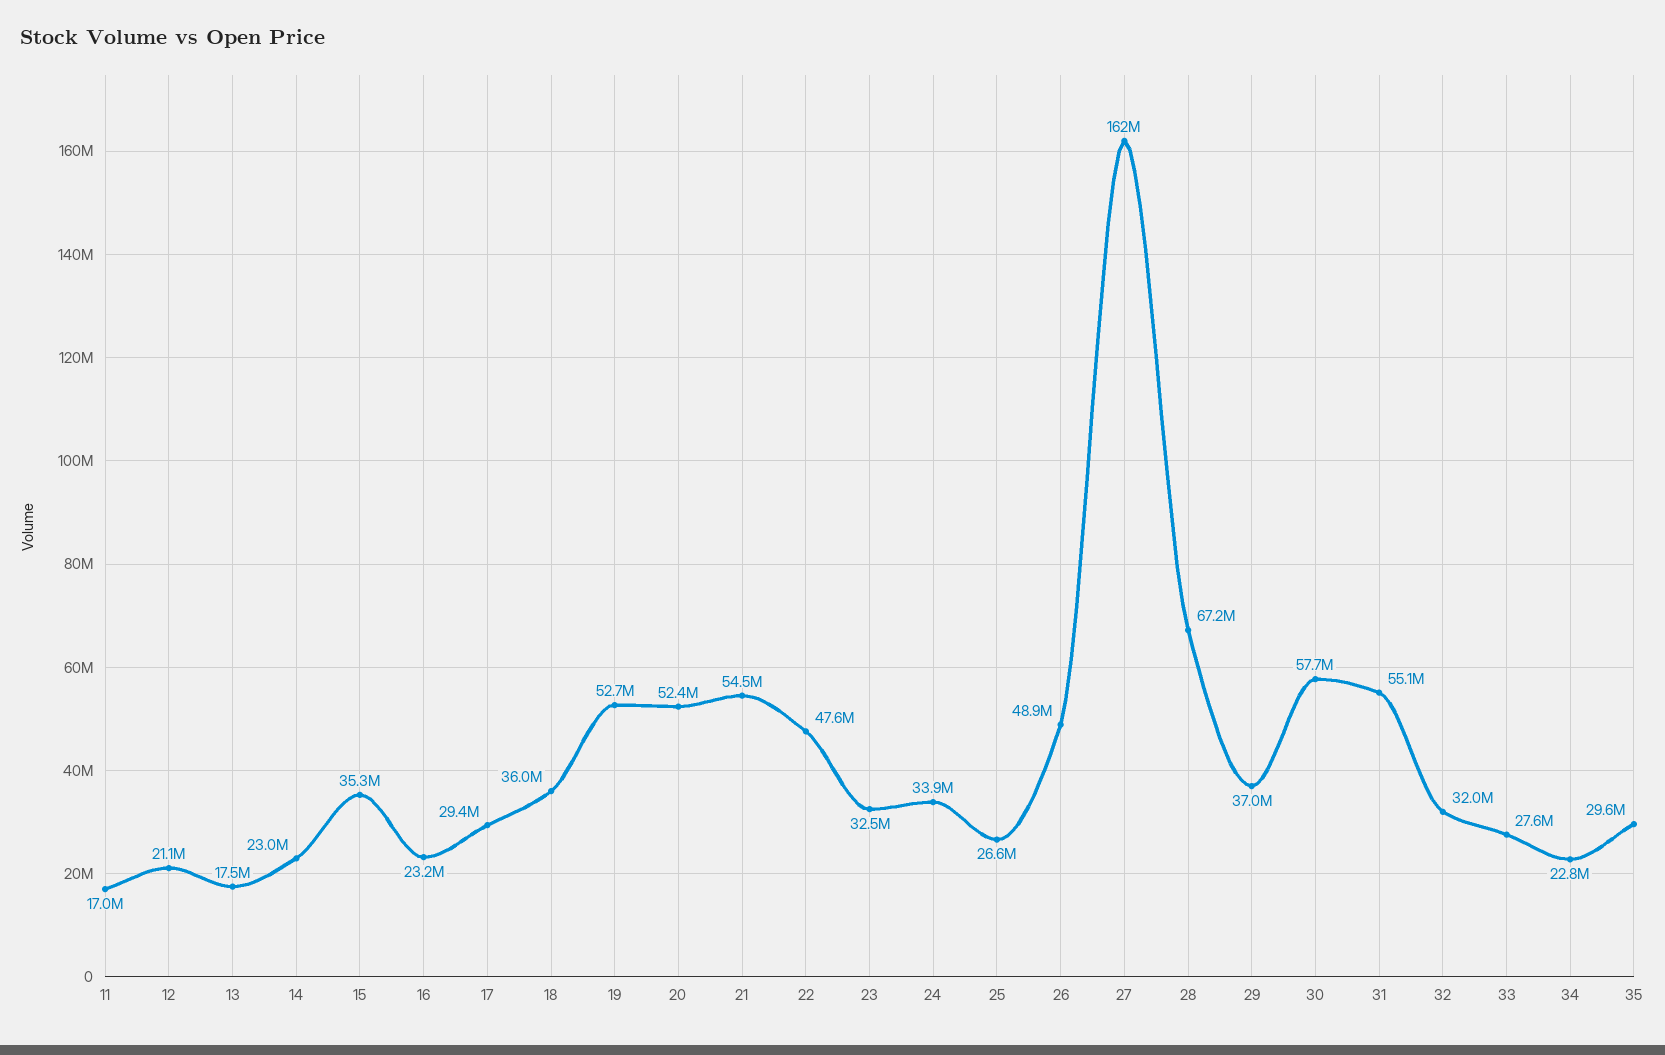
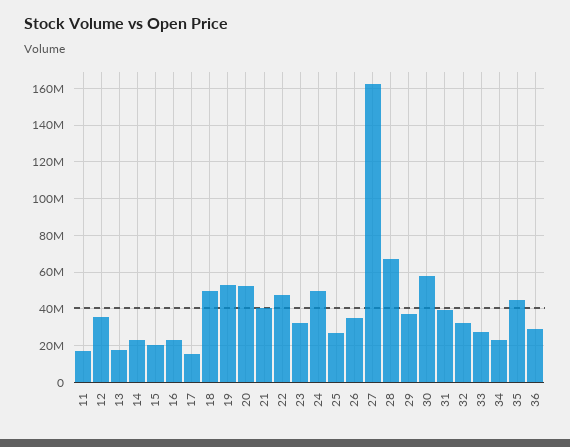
12: 21100000 -> 35000000
15: 35300000 -> 20000000
17: 29400000 -> 15000000
18: 36000000 -> 50000000
21: 54500000 -> 40000000
24: 33900000 -> 50000000
26: 48900000 -> 35000000
31: 55100000 -> 40000000
35: 29600000 -> 45000000
36: none -> 30000000

